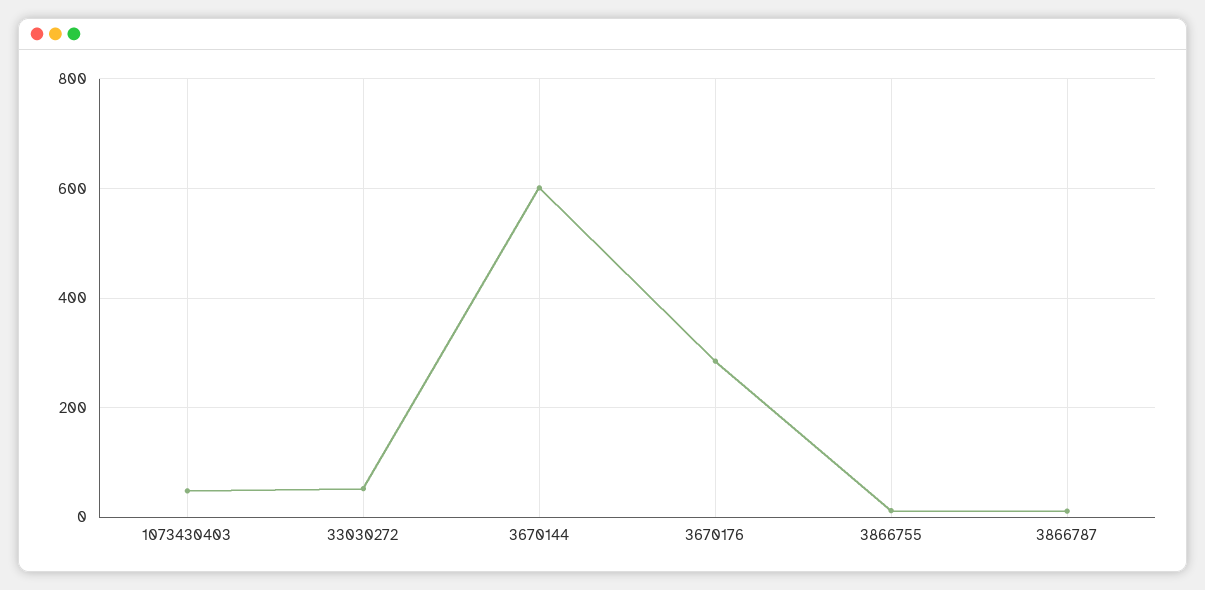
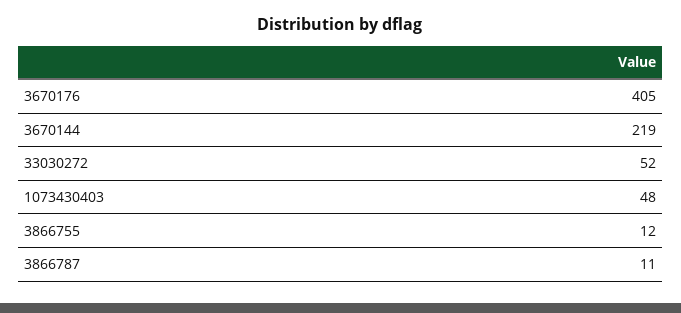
3670144: 600 -> 219
3670176: 280 -> 405

